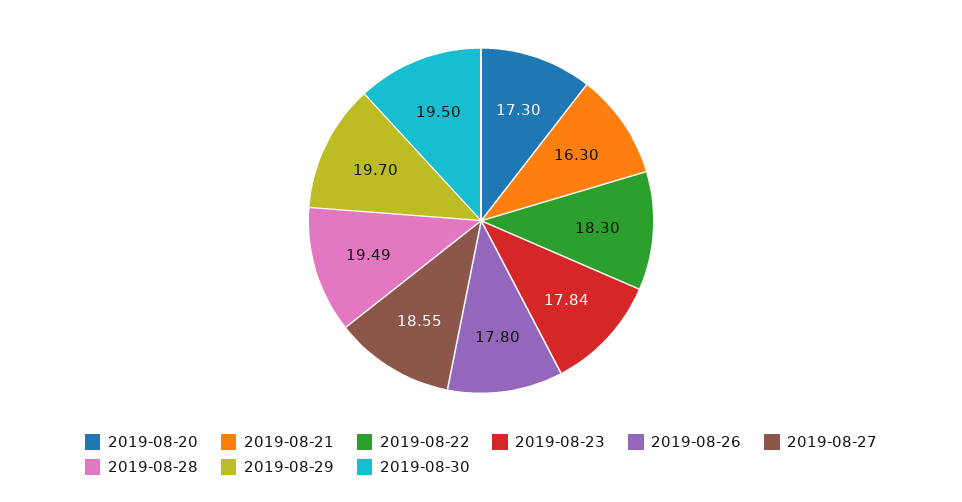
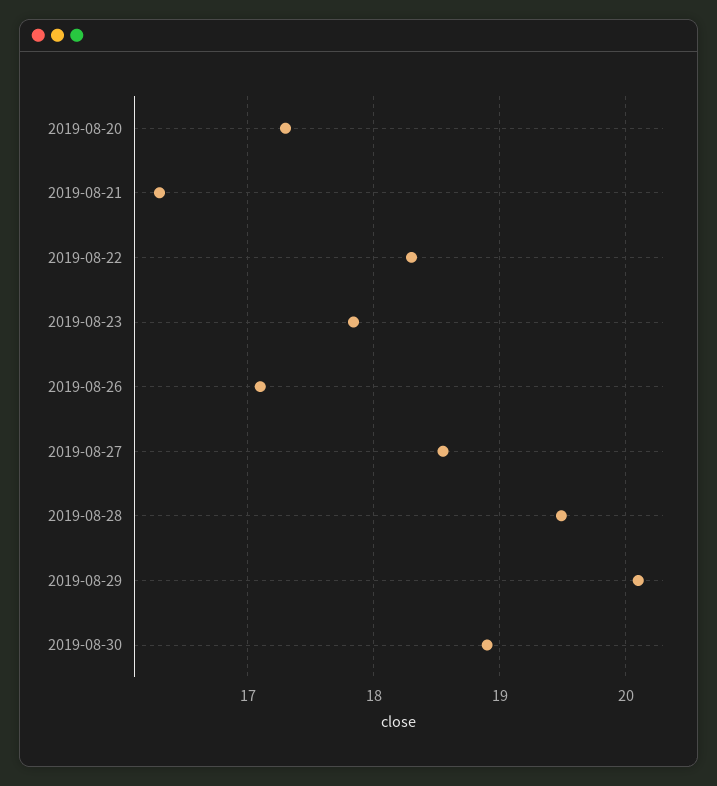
2019-08-26: 17.8 -> 17.1
2019-08-29: 19.7 -> 20.1
2019-08-30: 19.5 -> 18.9

